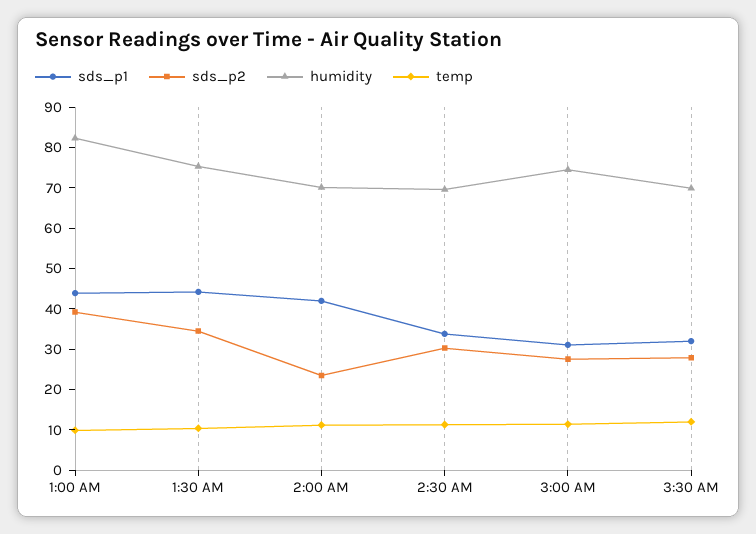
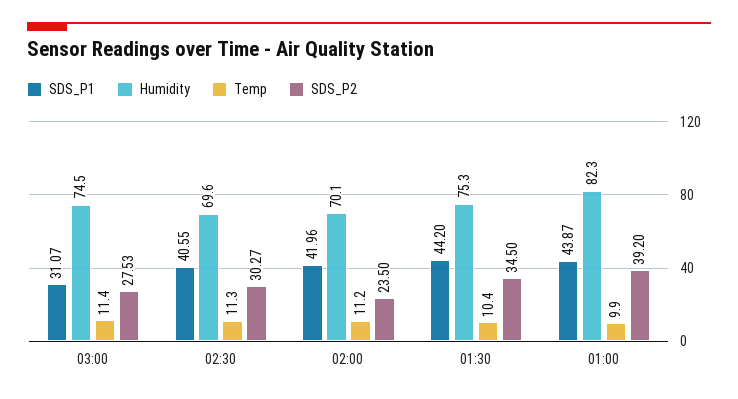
sds_p1, 2:30 AM: 34 -> 40.55
sds_p1, 3:30 AM: 32 -> none
sds_p2, 3:30 AM: 28 -> none
humidity, 3:30 AM: 70 -> none
temp, 3:30 AM: 12 -> none

